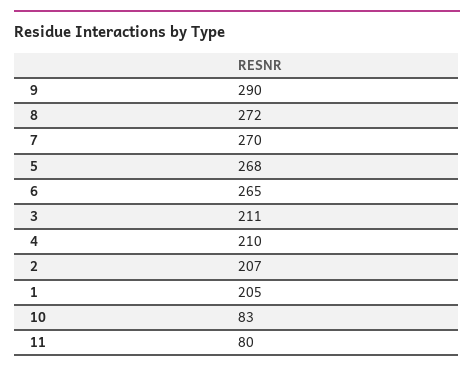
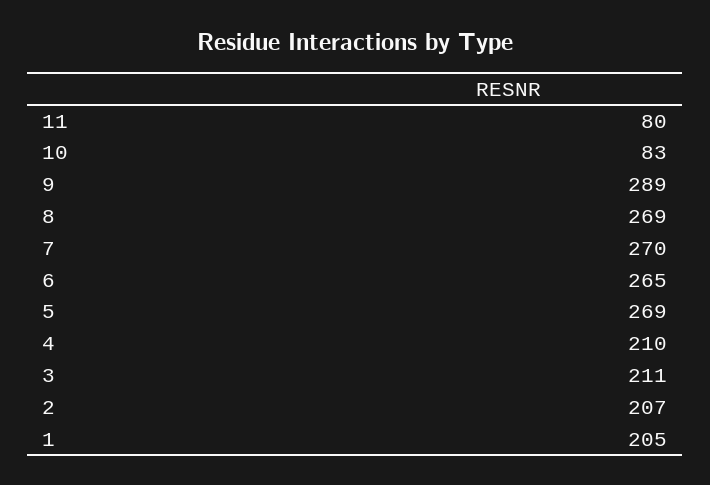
9: 290 -> 289
8: 272 -> 269
5: 268 -> 269

